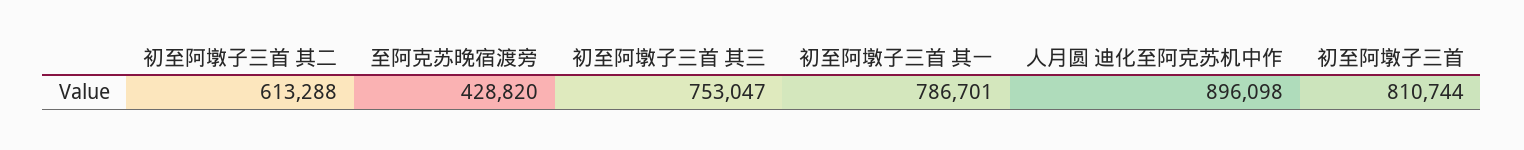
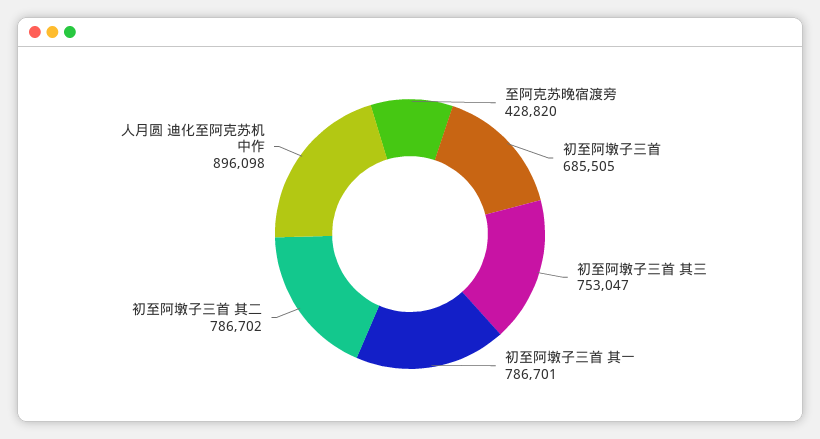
初至阿墩子三首 其二: 613288 -> 786702
初至阿墩子三首: 810744 -> 685505

